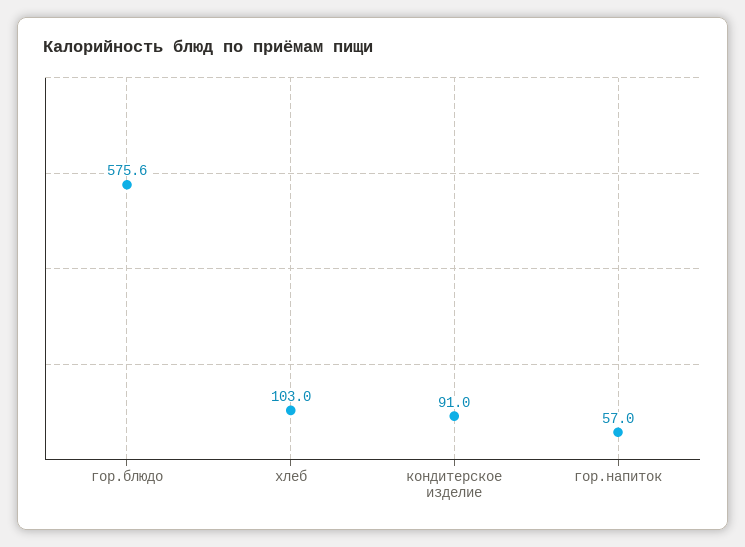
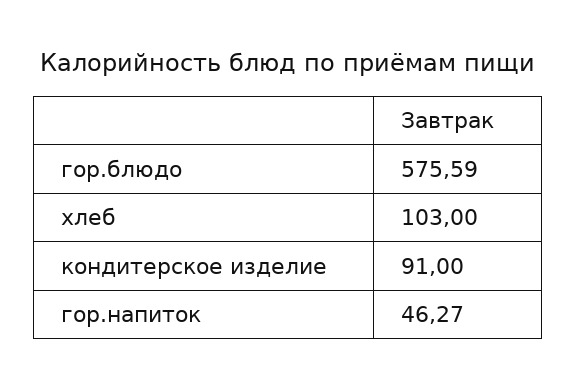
гор.напиток: 57 -> 46.27

